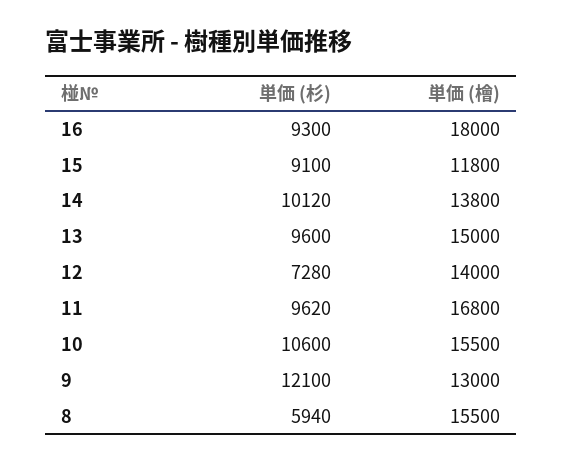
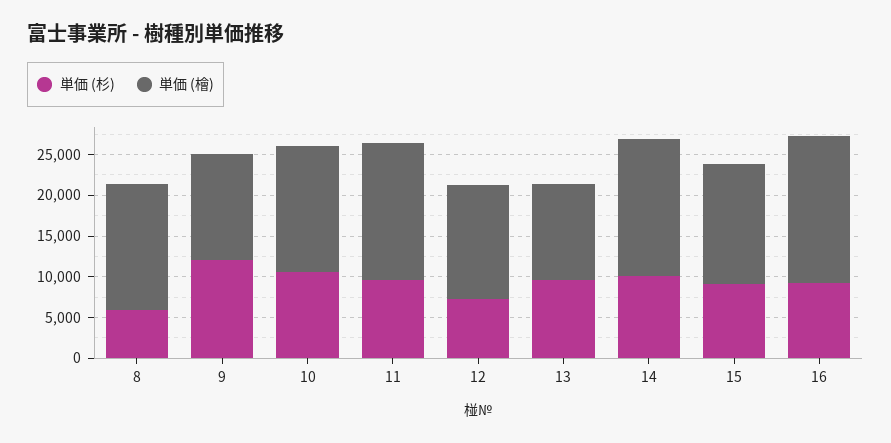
単価 (檜), 15: 11800 -> 15000
単価 (檜), 14: 13800 -> 17000
単価 (檜), 13: 15000 -> 12000

